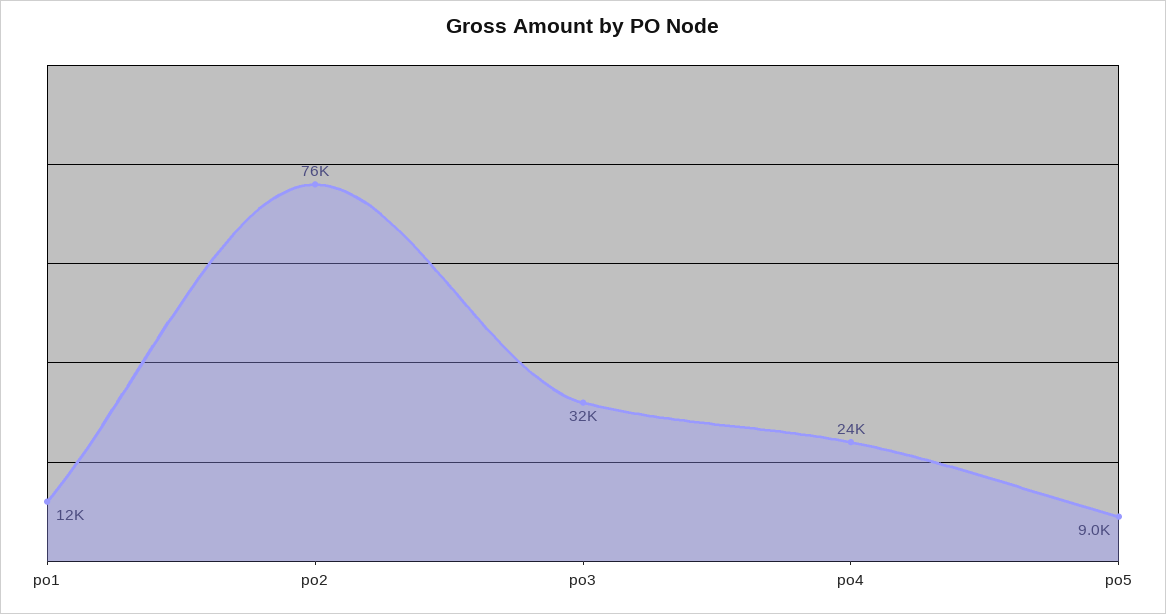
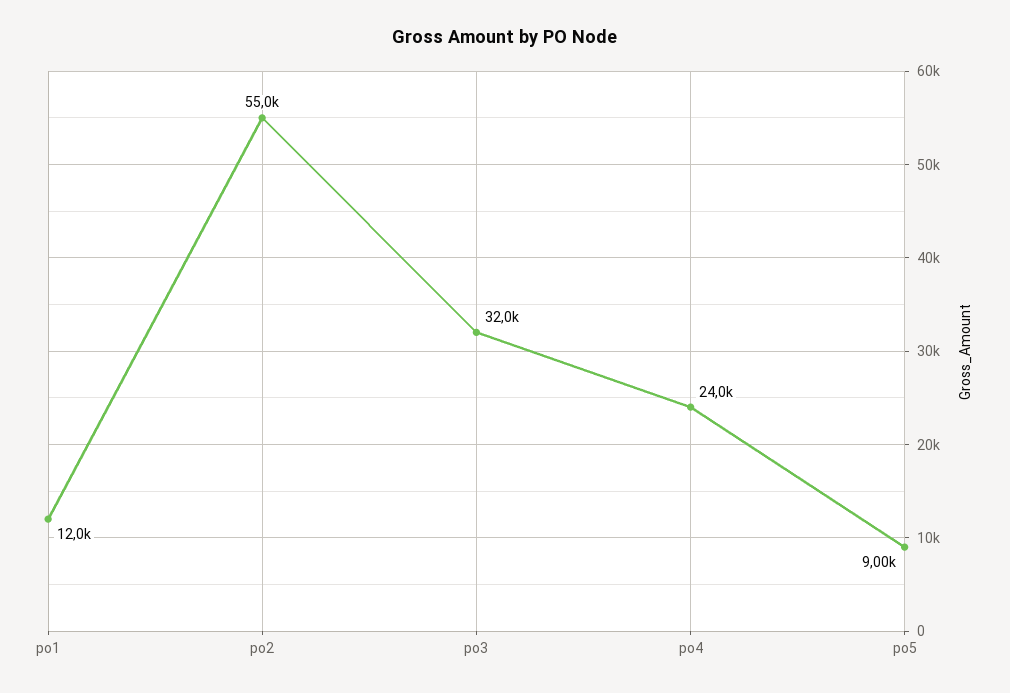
po2: 76000 -> 55000

